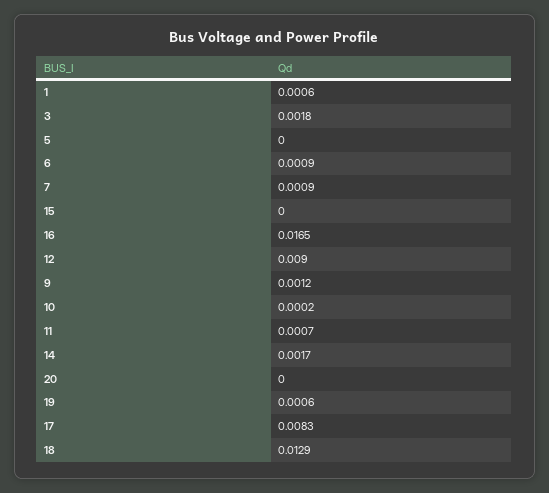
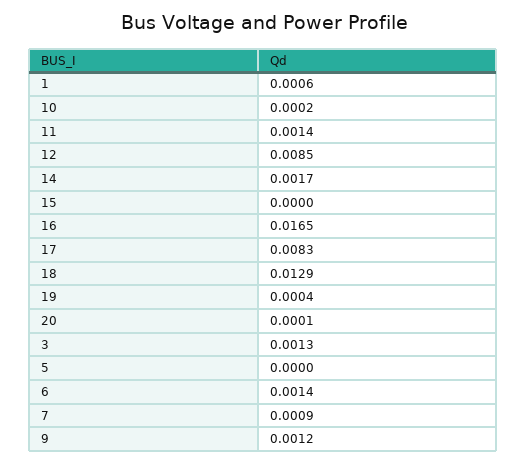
3: 0.0018 -> 0.0013
6: 0.0009 -> 0.0014
12: 0.009 -> 0.0085
11: 0.0007 -> 0.0014
20: 0 -> 0.0001
19: 0.0006 -> 0.0004

